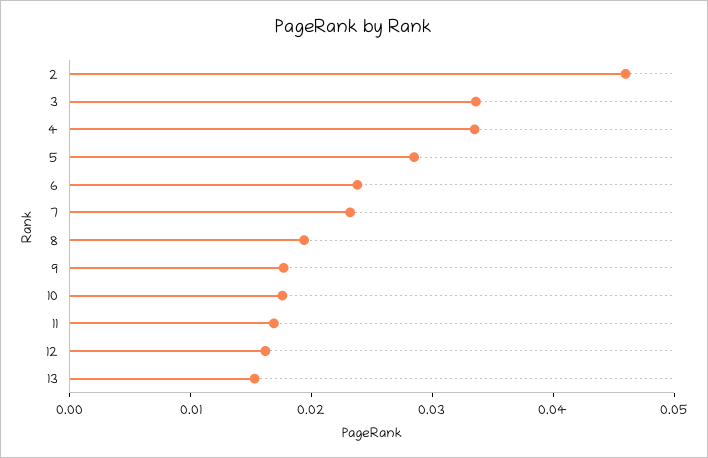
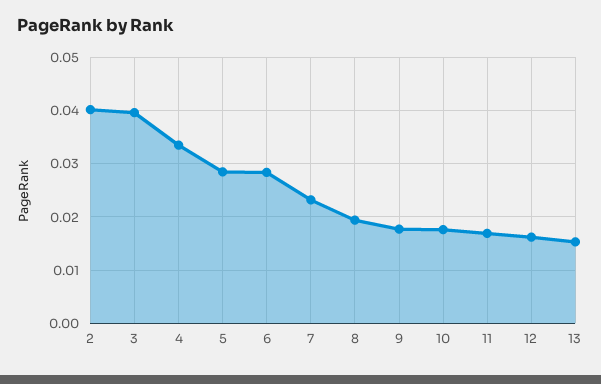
2: 0.046 -> 0.04
3: 0.034 -> 0.04
6: 0.024 -> 0.028

